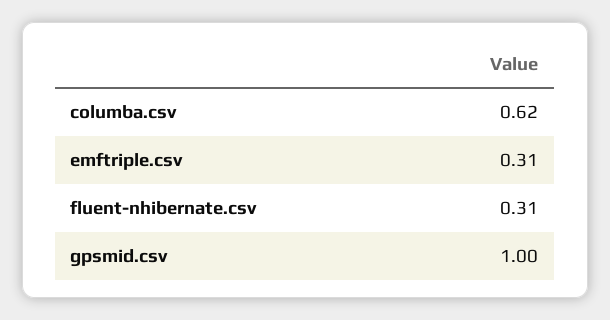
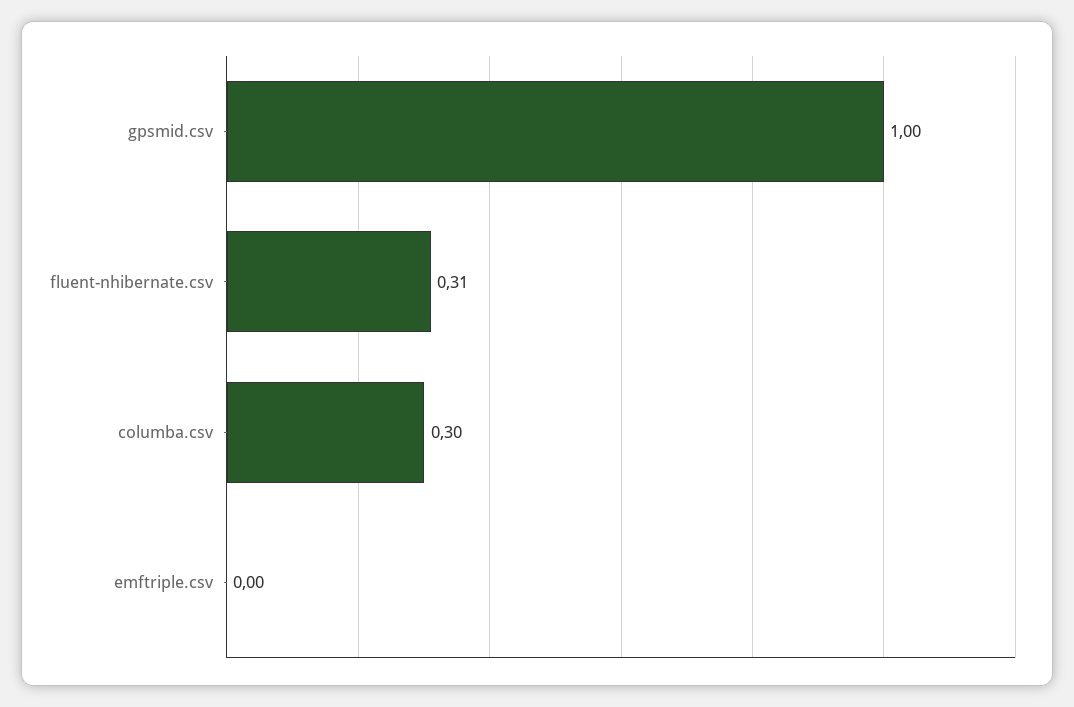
columba.csv: 0.62 -> 0.3
emftriple.csv: 0.31 -> 0

